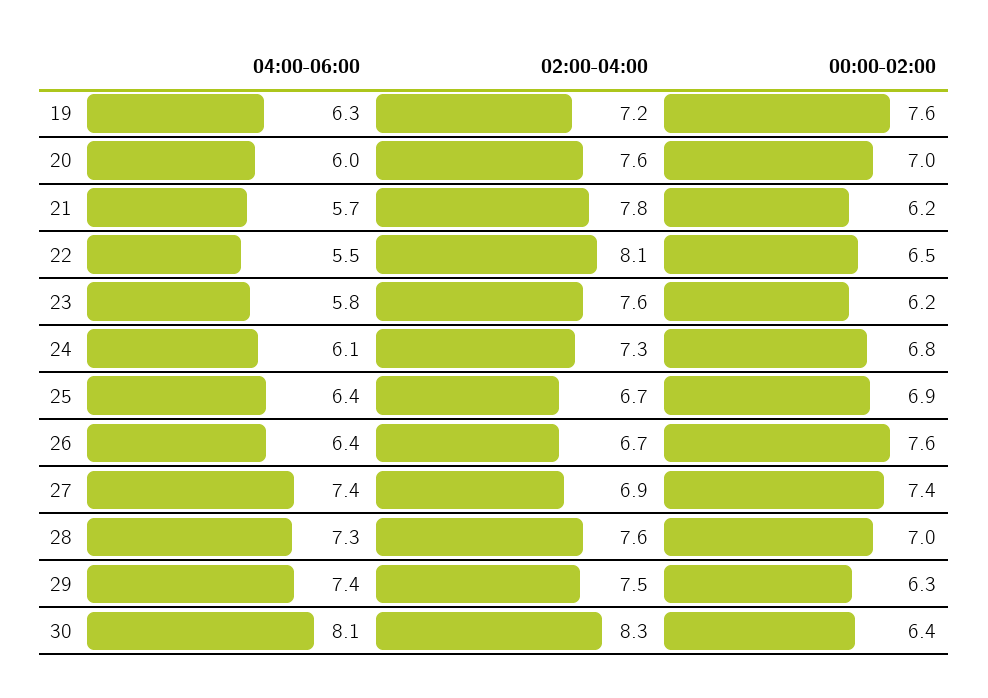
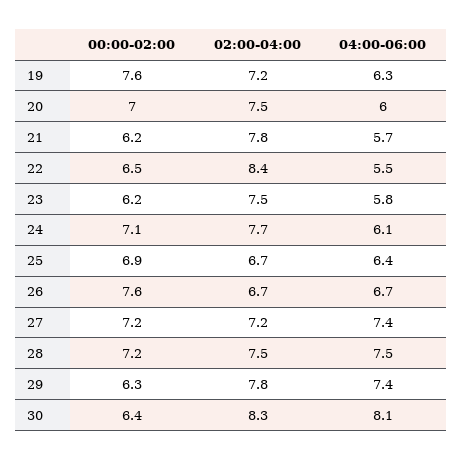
02:00-04:00, 20: 7.6 -> 7.5
02:00-04:00, 22: 8.1 -> 8.4
02:00-04:00, 23: 7.6 -> 7.5
02:00-04:00, 24: 7.3 -> 7.7
00:00-02:00, 24: 6.8 -> 7.1
04:00-06:00, 26: 6.4 -> 6.7
02:00-04:00, 27: 6.9 -> 7.2
00:00-02:00, 27: 7.4 -> 7.2
04:00-06:00, 28: 7.3 -> 7.5
02:00-04:00, 28: 7.6 -> 7.5
00:00-02:00, 28: 7 -> 7.2
02:00-04:00, 29: 7.5 -> 7.8

